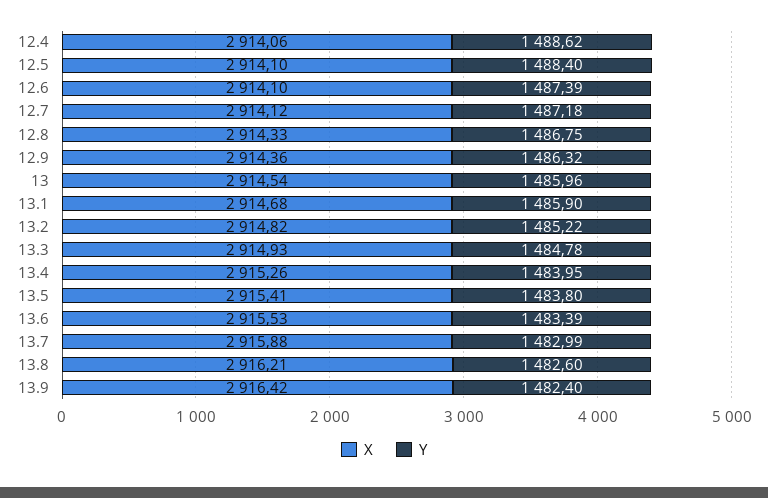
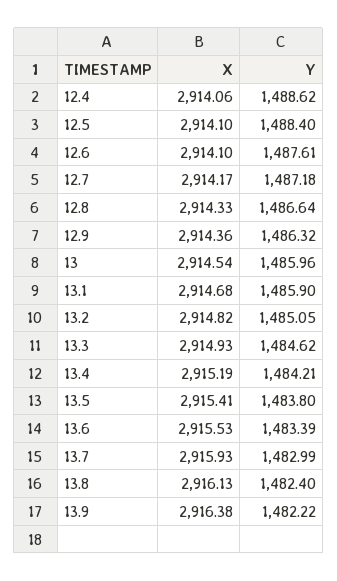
Y, 12.6: 1487.39 -> 1487.61
X, 12.7: 2914.12 -> 2914.17
Y, 12.8: 1486.75 -> 1486.64
Y, 13.2: 1485.22 -> 1485.05
Y, 13.3: 1484.78 -> 1484.62
X, 13.4: 2915.26 -> 2915.19
Y, 13.4: 1483.95 -> 1484.21
X, 13.7: 2915.88 -> 2915.93
X, 13.8: 2916.21 -> 2916.13
Y, 13.8: 1482.6 -> 1482.4
X, 13.9: 2916.42 -> 2916.38
Y, 13.9: 1482.4 -> 1482.22

